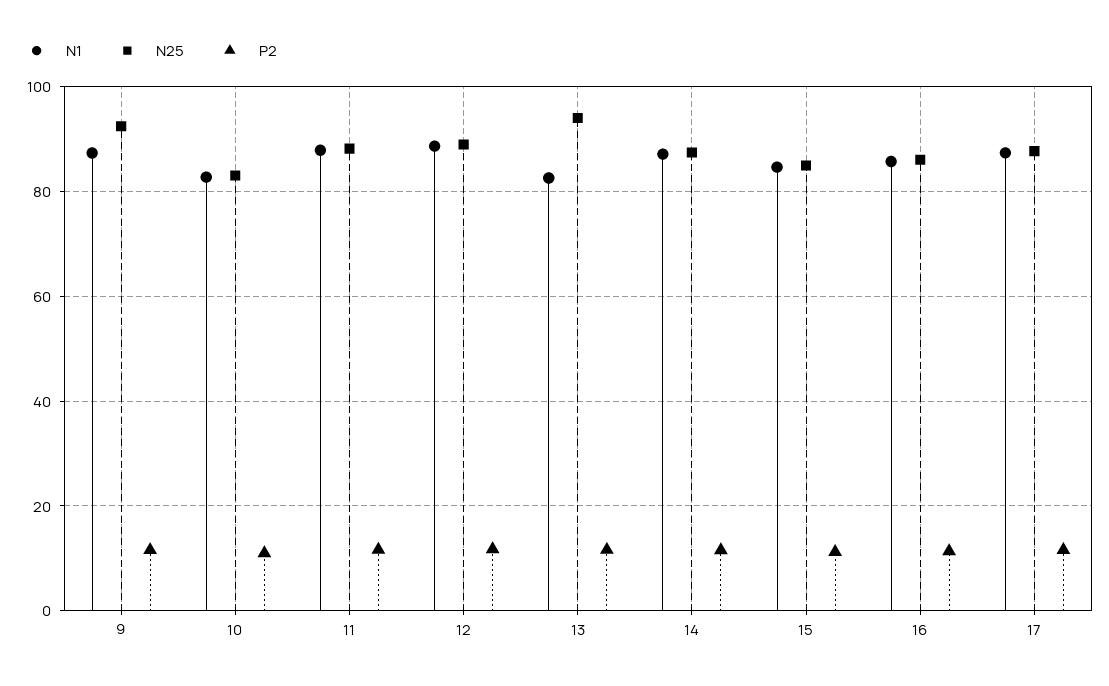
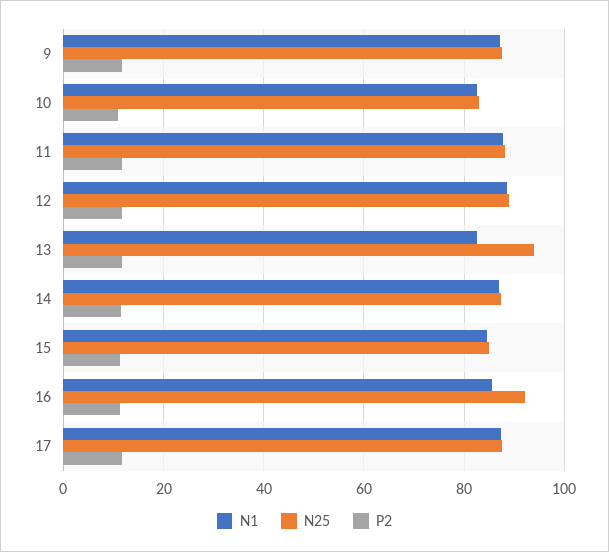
N25, 9: 92 -> 88
N25, 16: 86 -> 92

